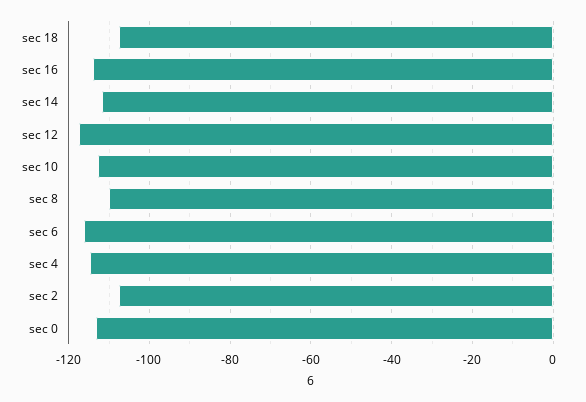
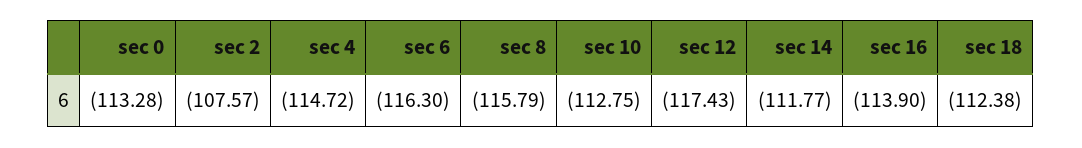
sec 18: -108 -> -112.38
sec 8: -110 -> -115.79

